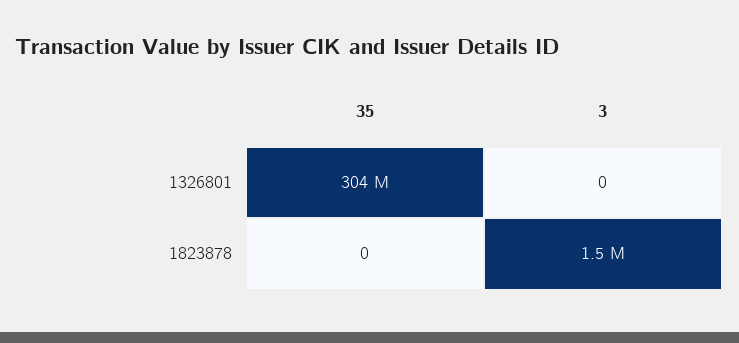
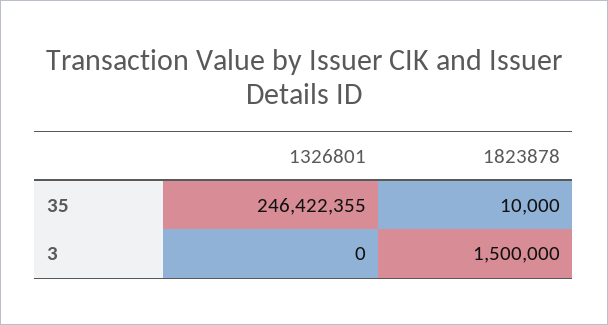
35, 1326801: 304000000 -> 246422355
35, 1823878: 0 -> 10000

